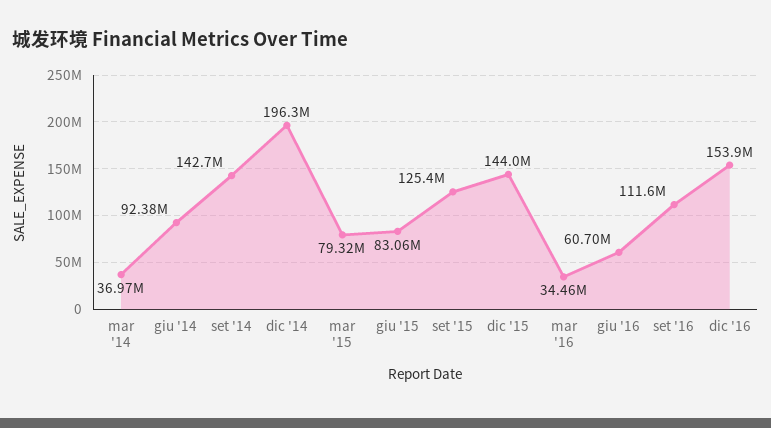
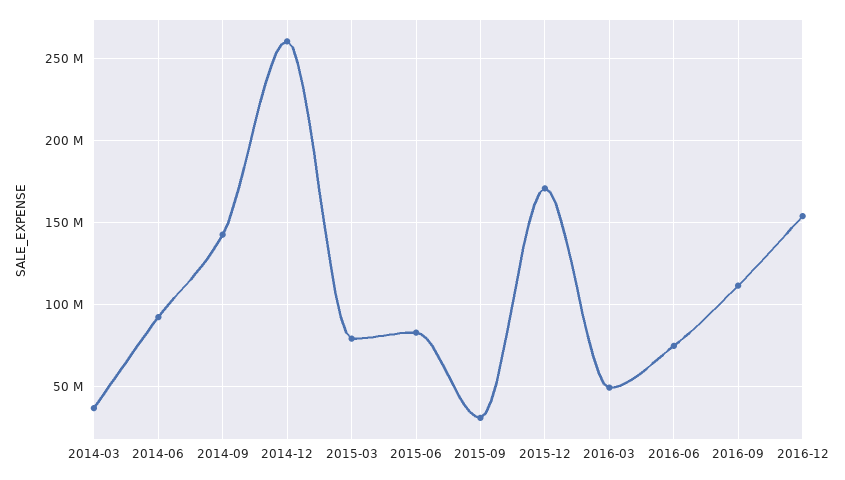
dic '14: 196300000 -> 260000000
set '15: 125400000 -> 30000000
dic '15: 144000000 -> 170000000
mar '16: 34460000 -> 50000000
giu '16: 60700000 -> 75000000

